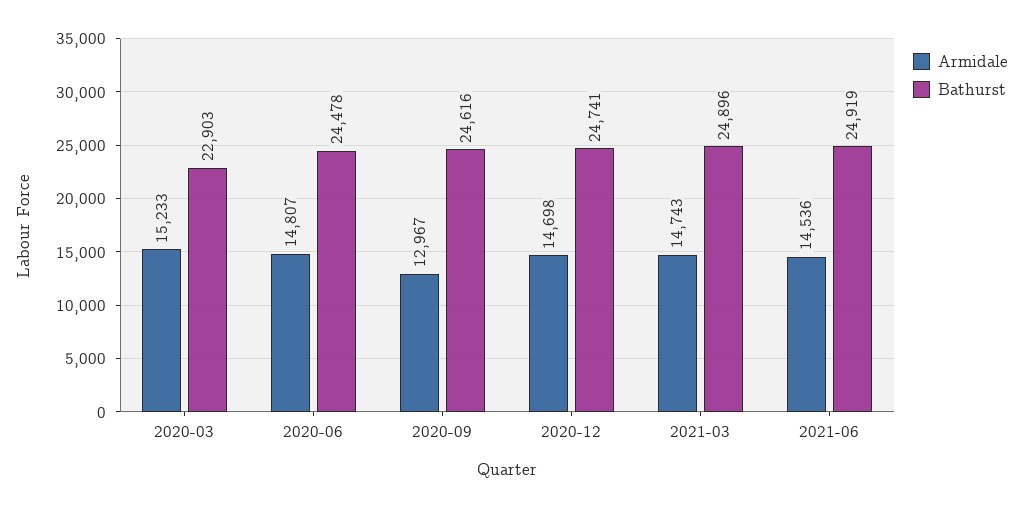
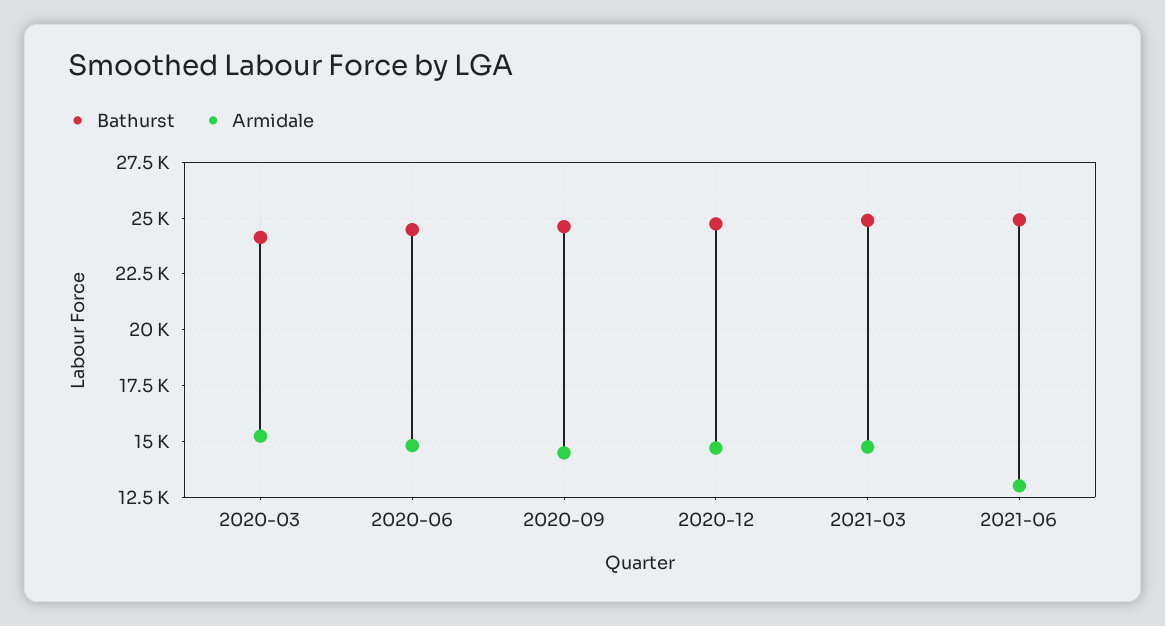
Bathurst, 2020-03: 22903 -> 24000
Armidale, 2020-09: 12967 -> 14500
Armidale, 2021-06: 14536 -> 13000

